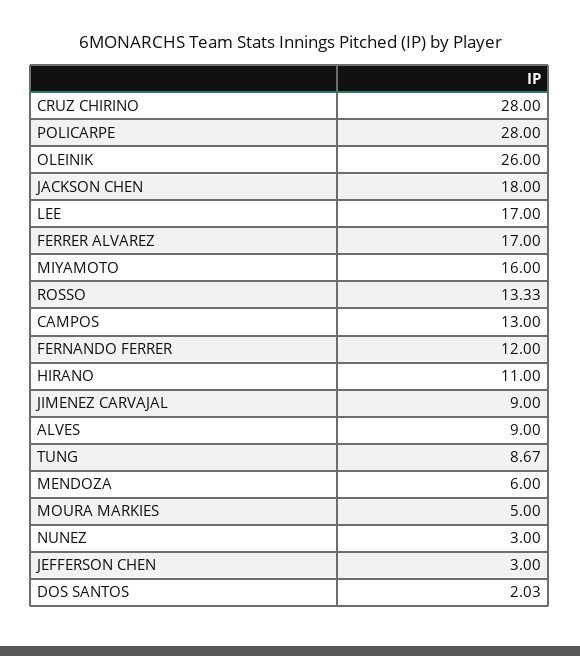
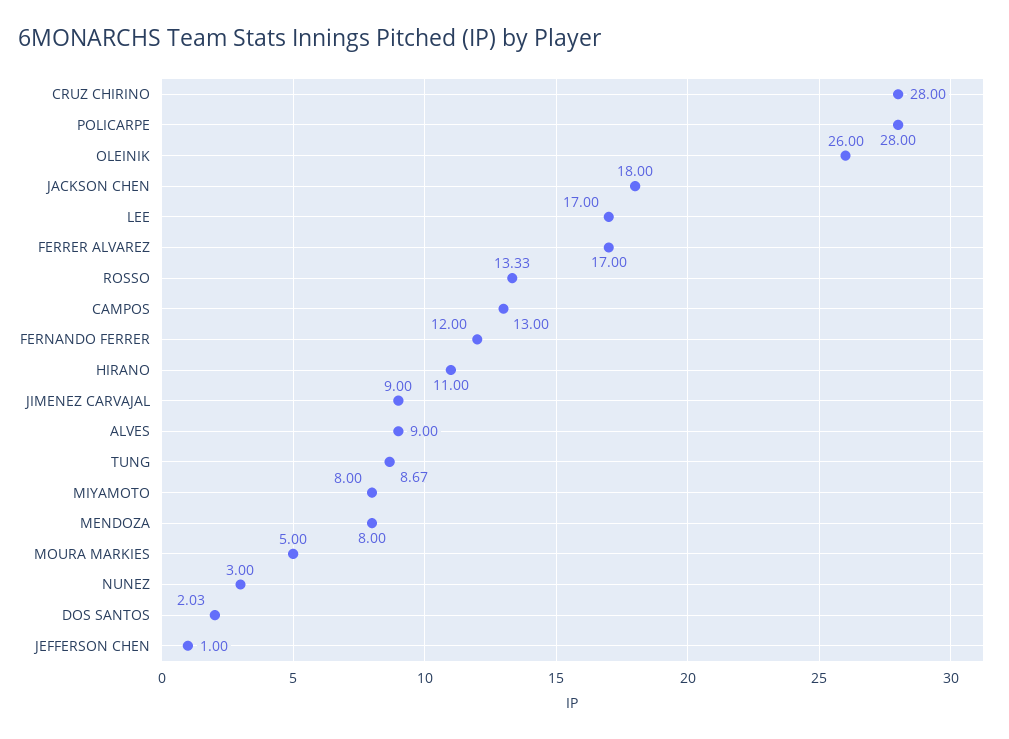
MIYAMOTO: 16 -> 8
MENDOZA: 6 -> 8
JEFFERSON CHEN: 3 -> 1

